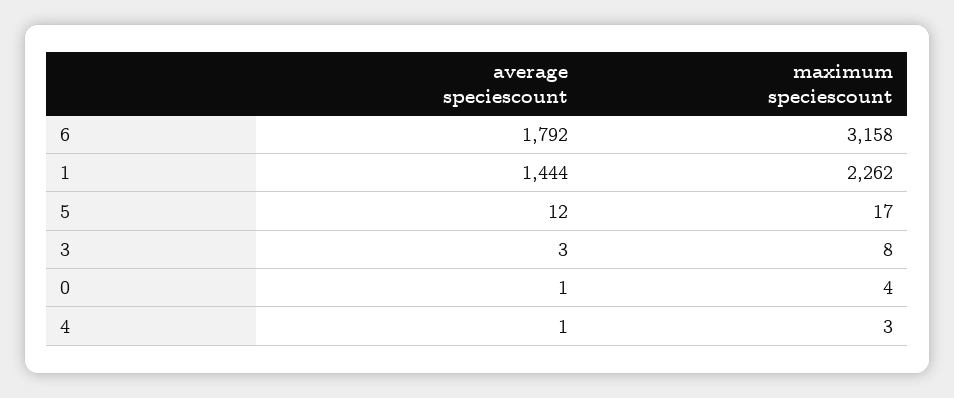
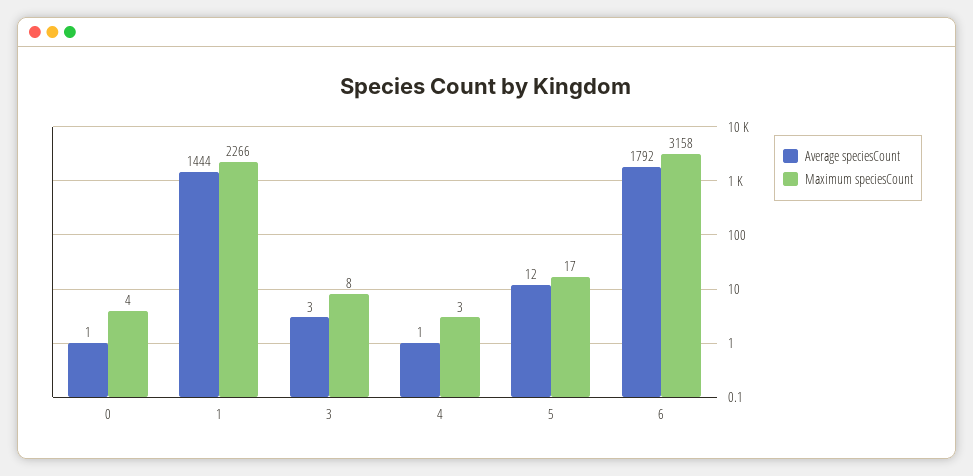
maximum speciescount, 1: 2262 -> 2266

